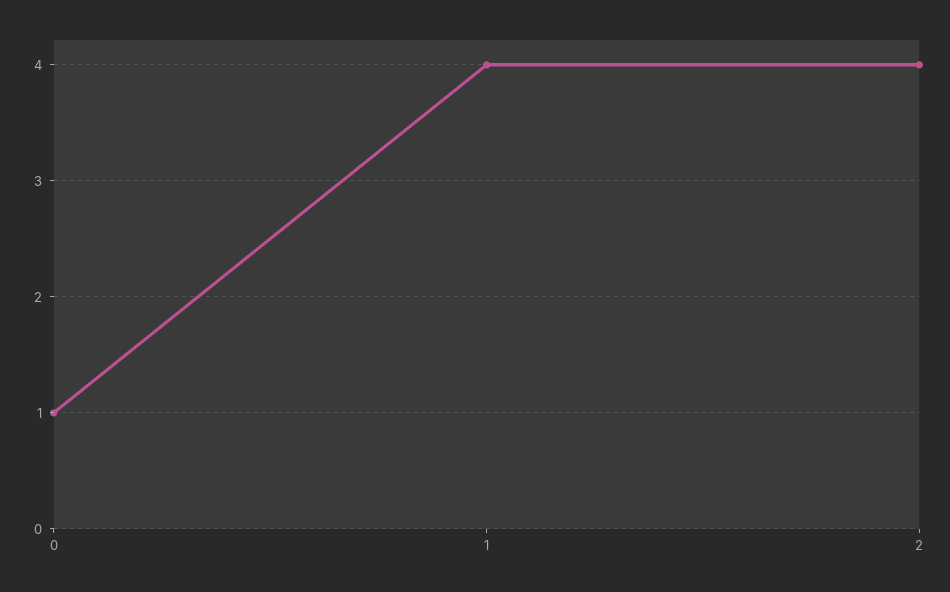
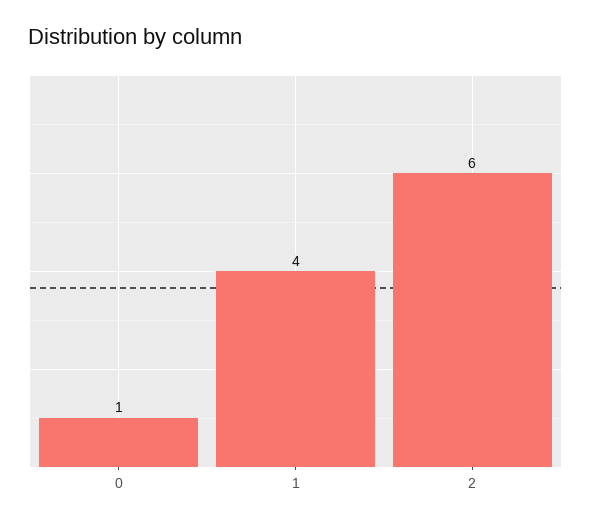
2: 4 -> 6

